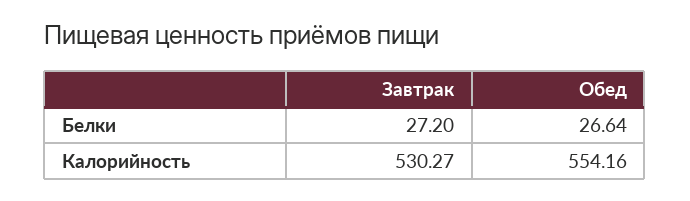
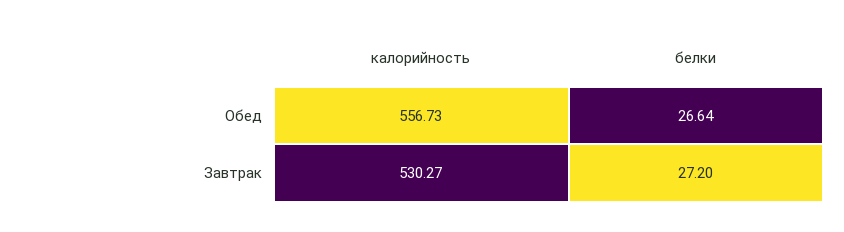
Обед, Калорийность: 554.16 -> 556.73

